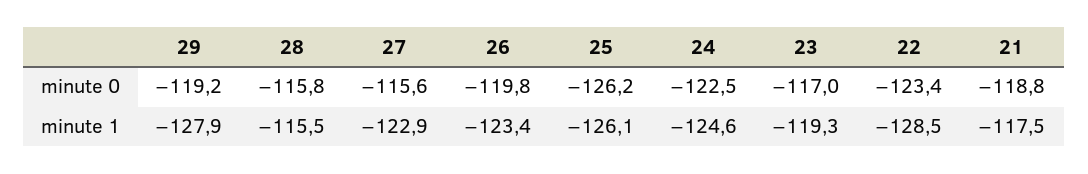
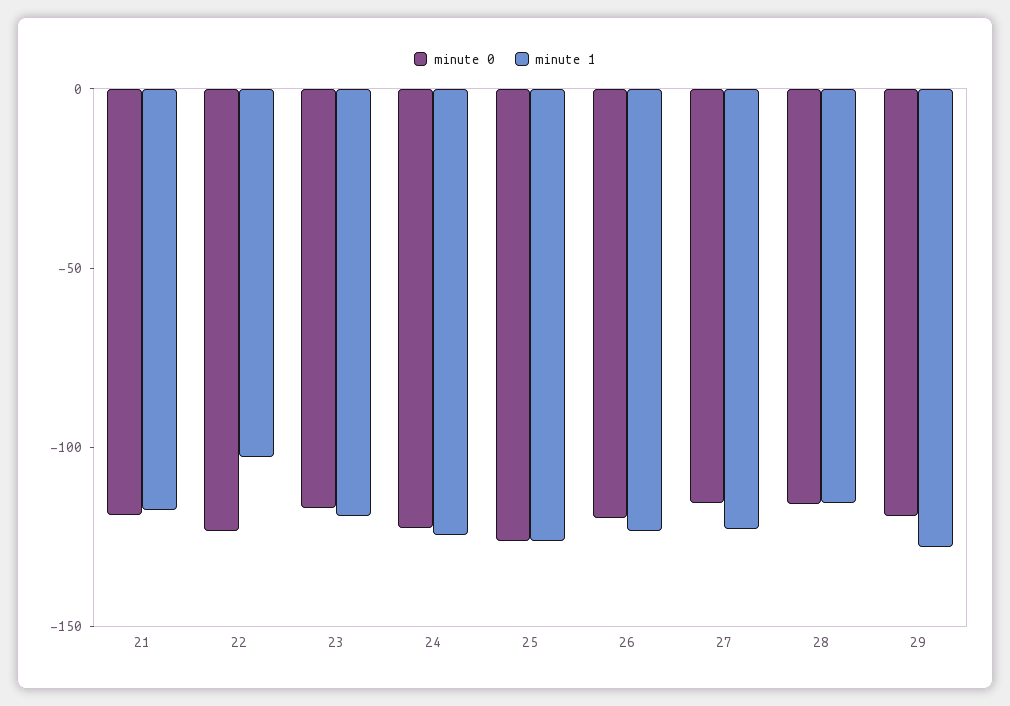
minute 1, 22: -128.5 -> -100

